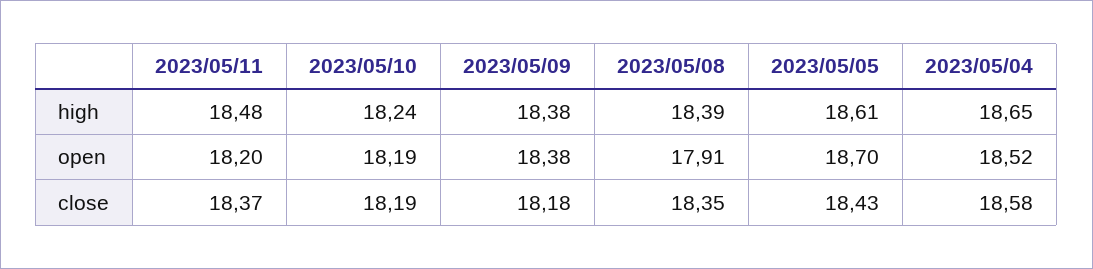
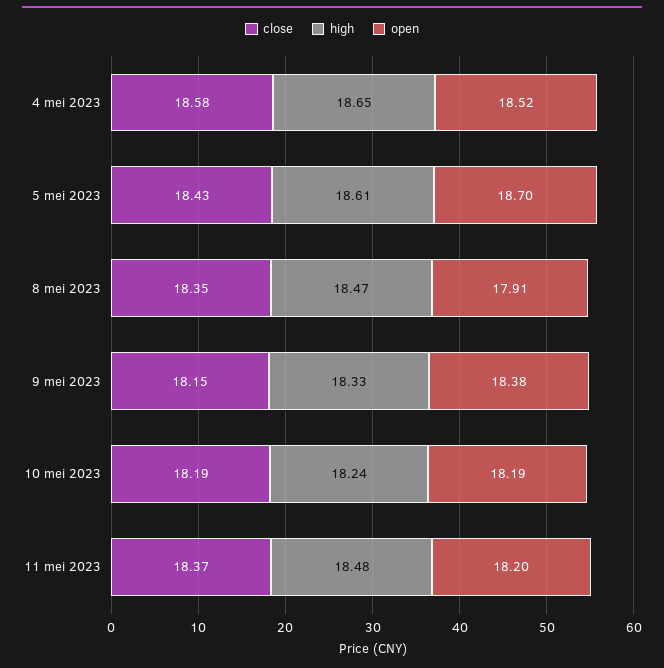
high, 2023/05/09: 18.38 -> 18.33
high, 2023/05/08: 18.39 -> 18.47
close, 2023/05/09: 18.18 -> 18.15

